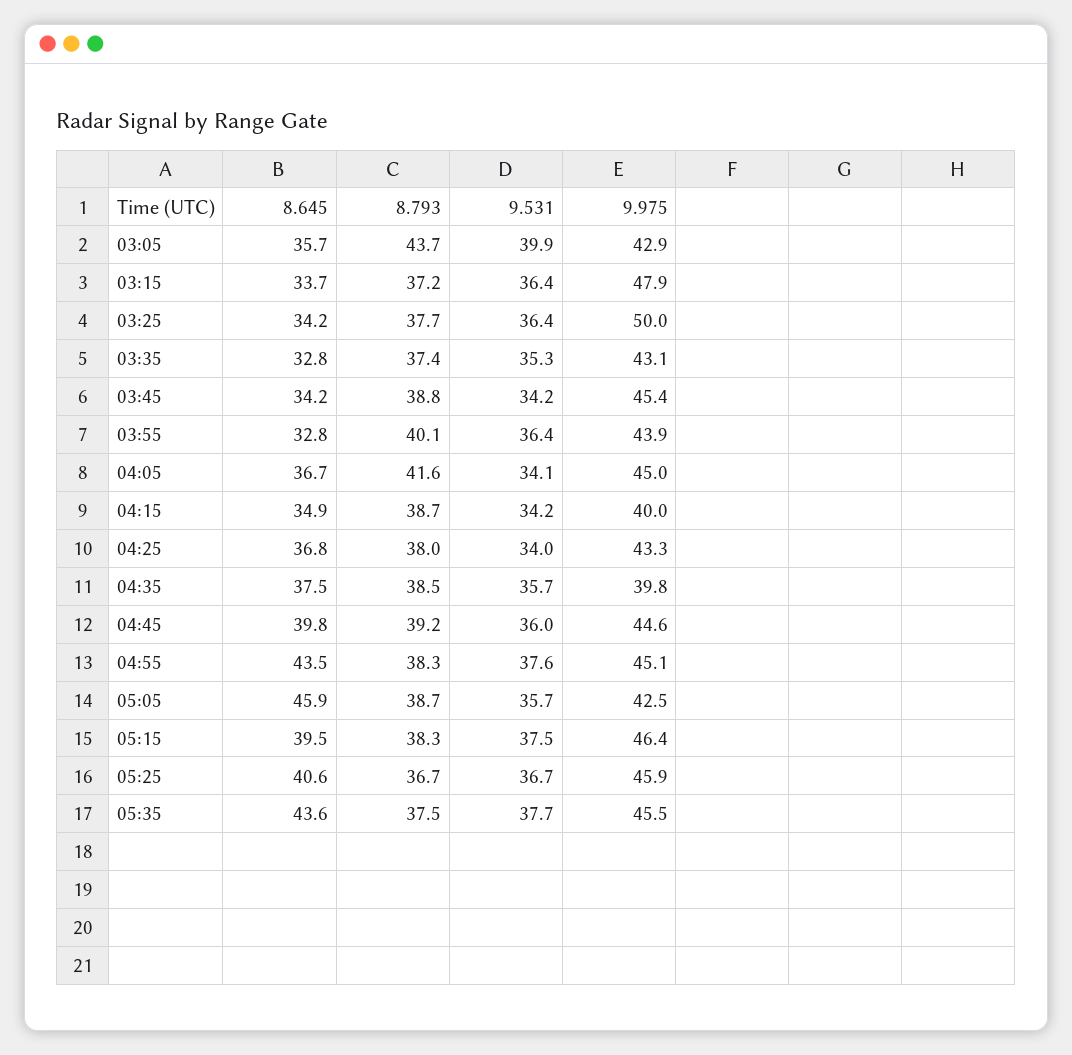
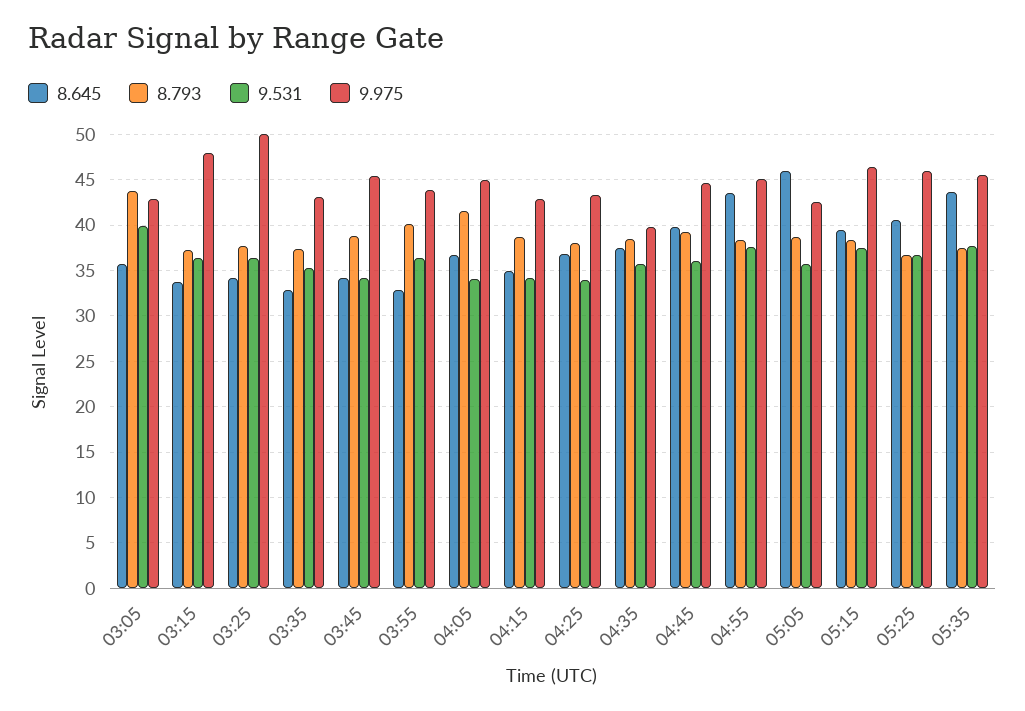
9.975, 04:15: 40 -> 43

